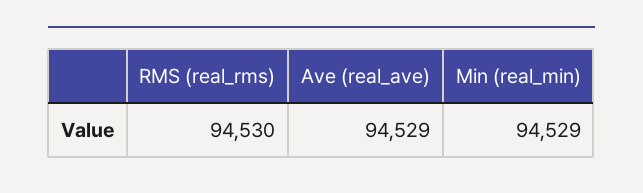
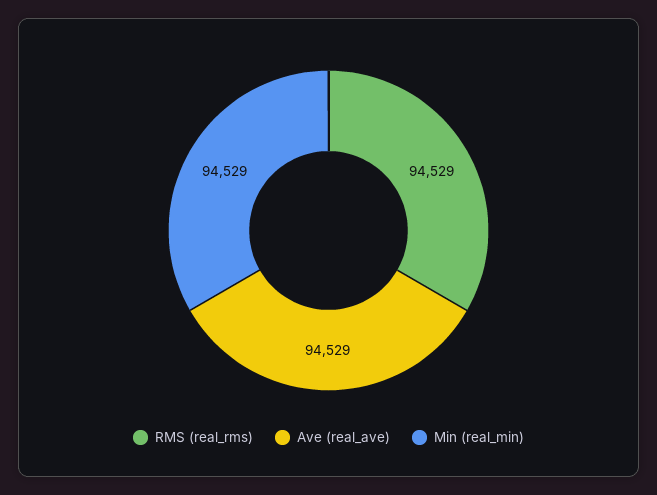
RMS (real_rms): 94530 -> 94529

